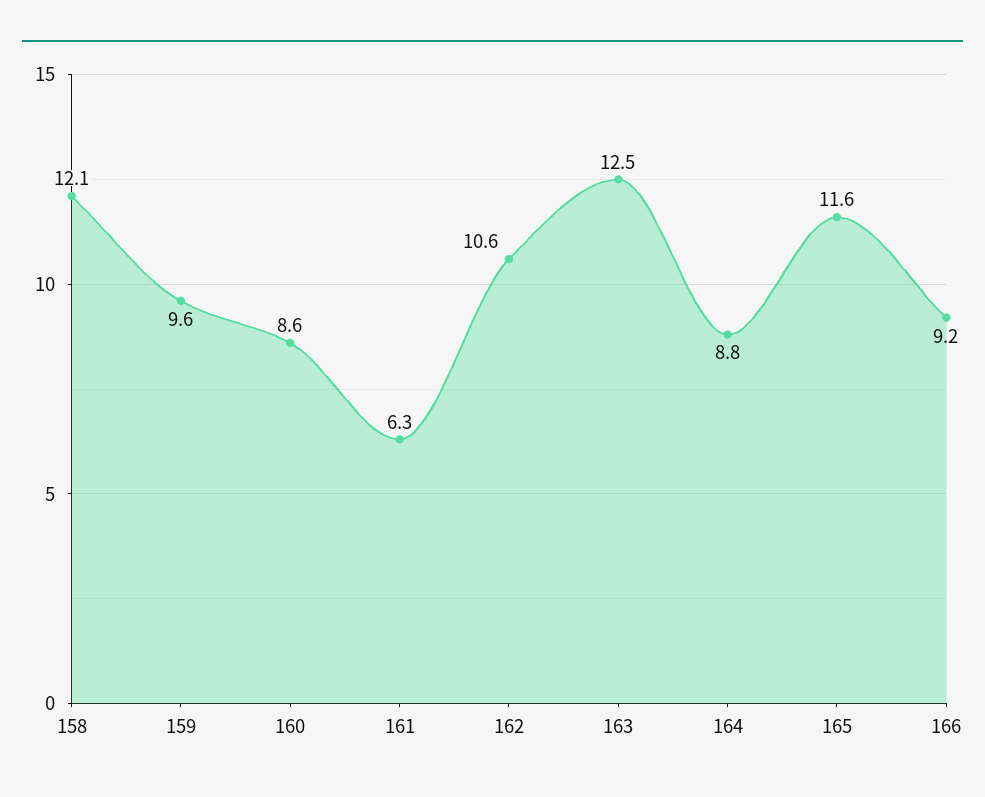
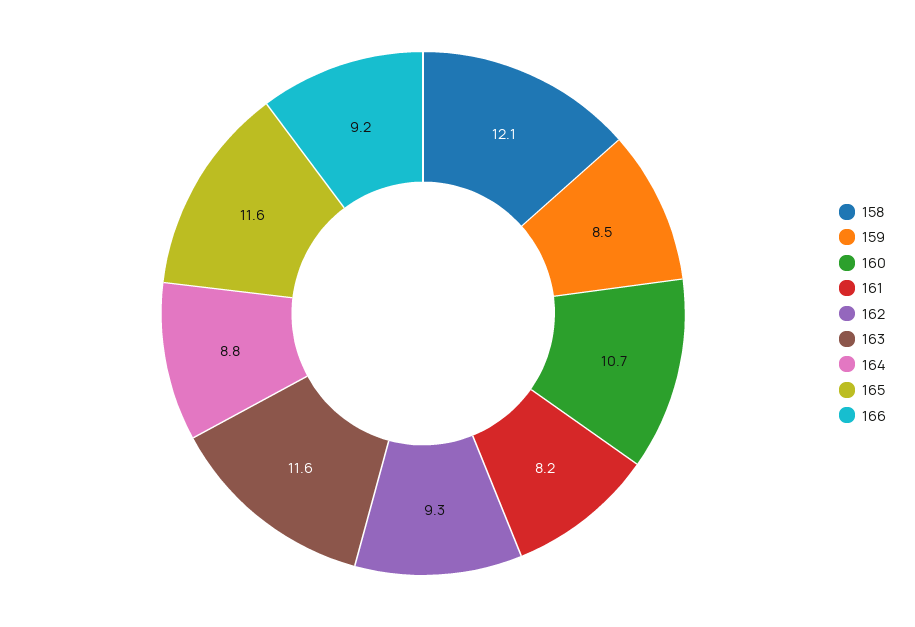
159: 9.6 -> 8.5
160: 8.6 -> 10.7
161: 6.3 -> 8.2
162: 10.6 -> 9.3
163: 12.5 -> 11.6

